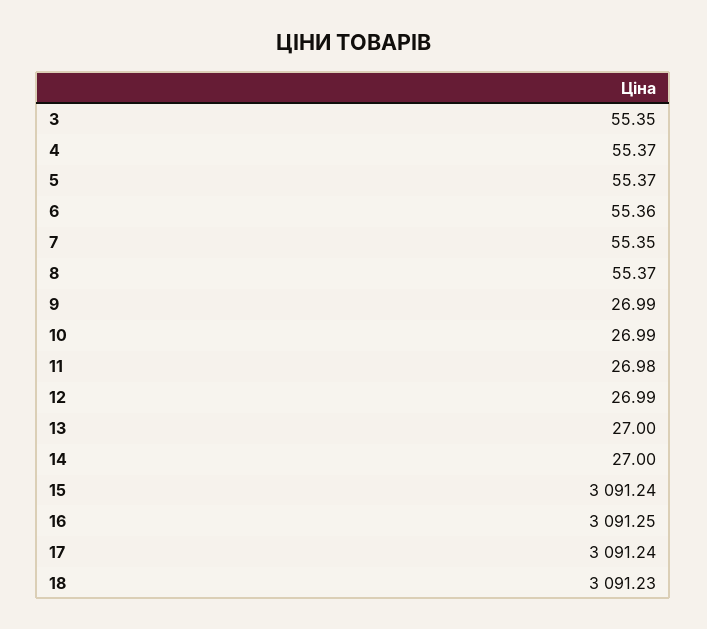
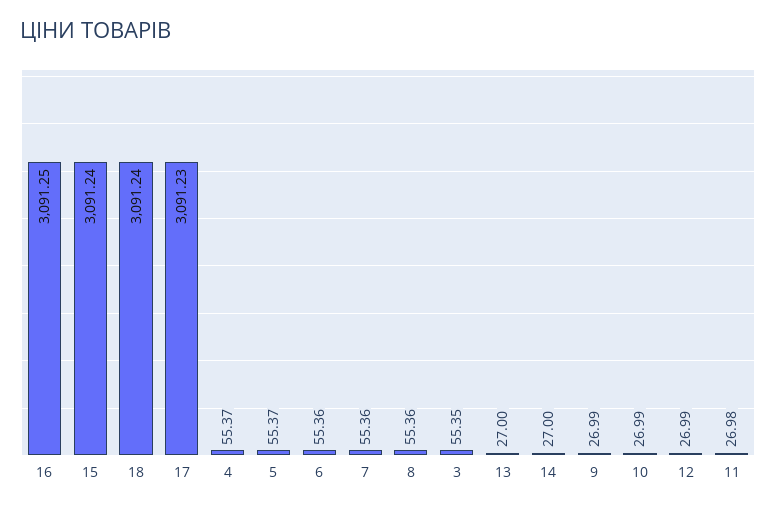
7: 55.35 -> 55.36
8: 55.37 -> 55.36
17: 3091.24 -> 3091.23
18: 3091.23 -> 3091.24

